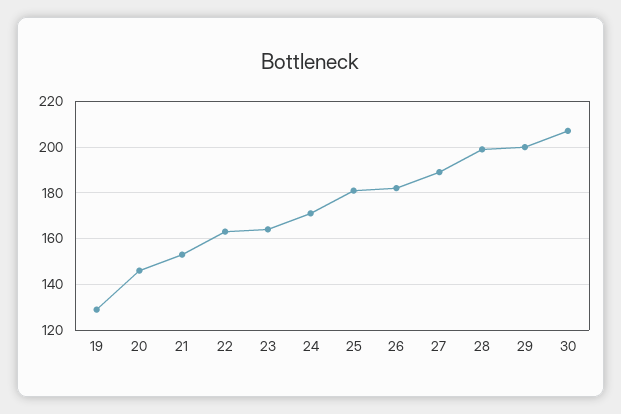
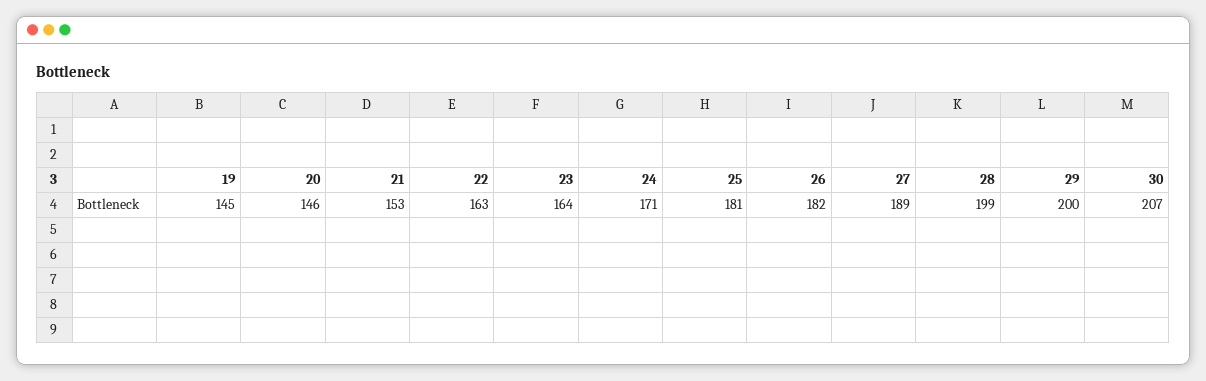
19: 130 -> 145

